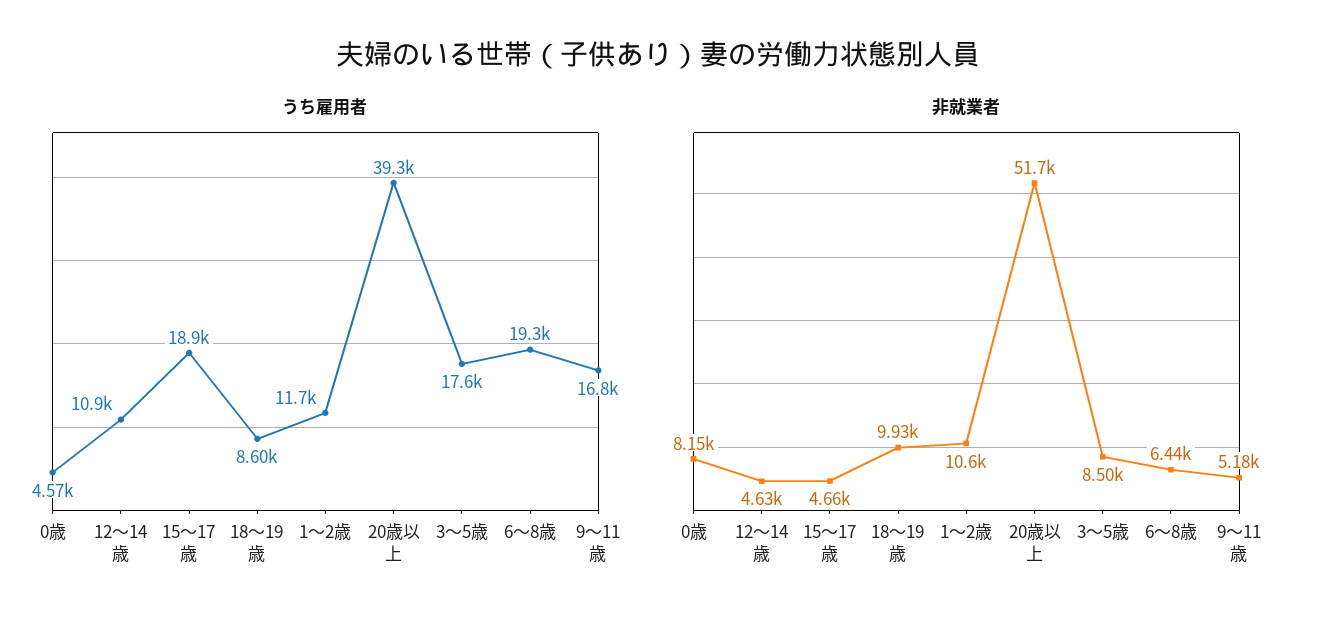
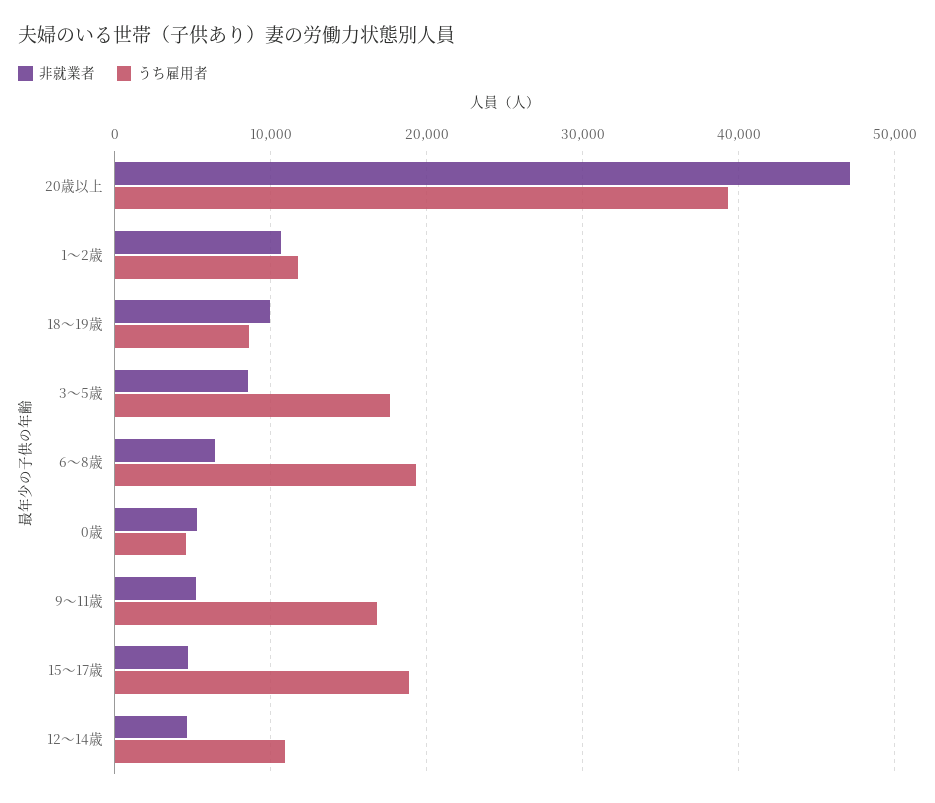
非就業者, 0歳: 8150 -> 5000
非就業者, 20歳以上: 51700 -> 47000

